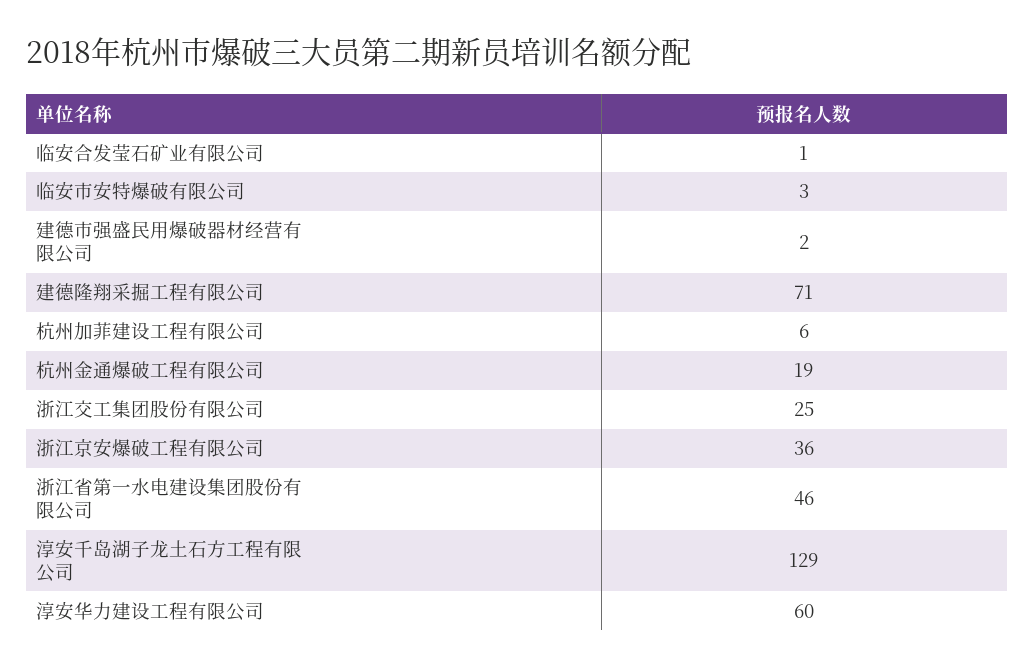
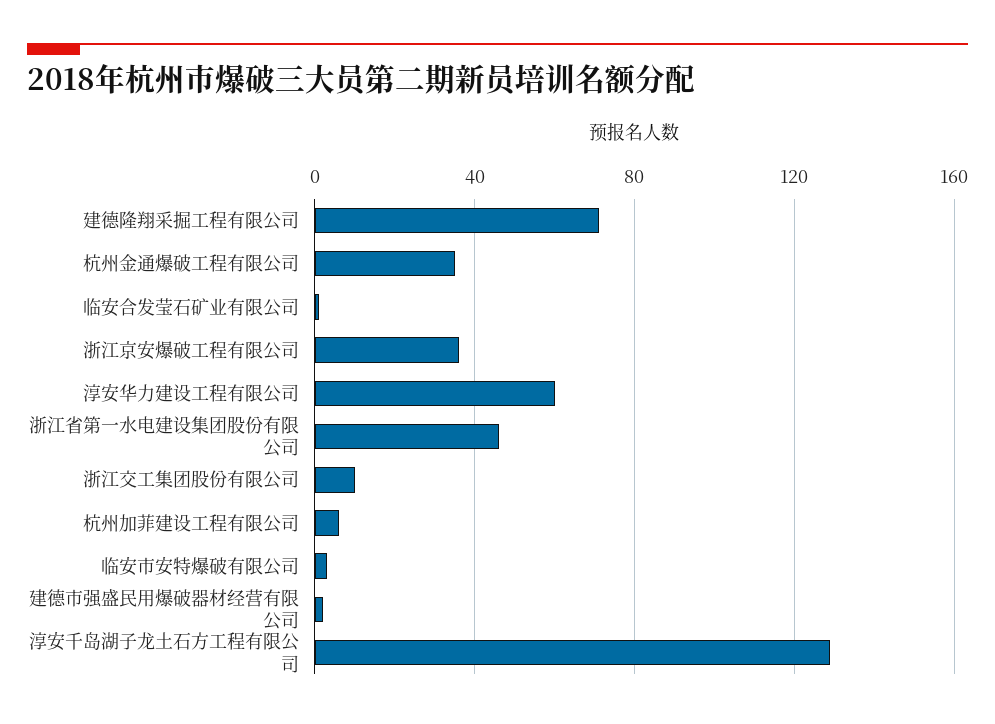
杭州金通爆破工程有限公司: 19 -> 35
浙江交工集团股份有限公司: 25 -> 10

